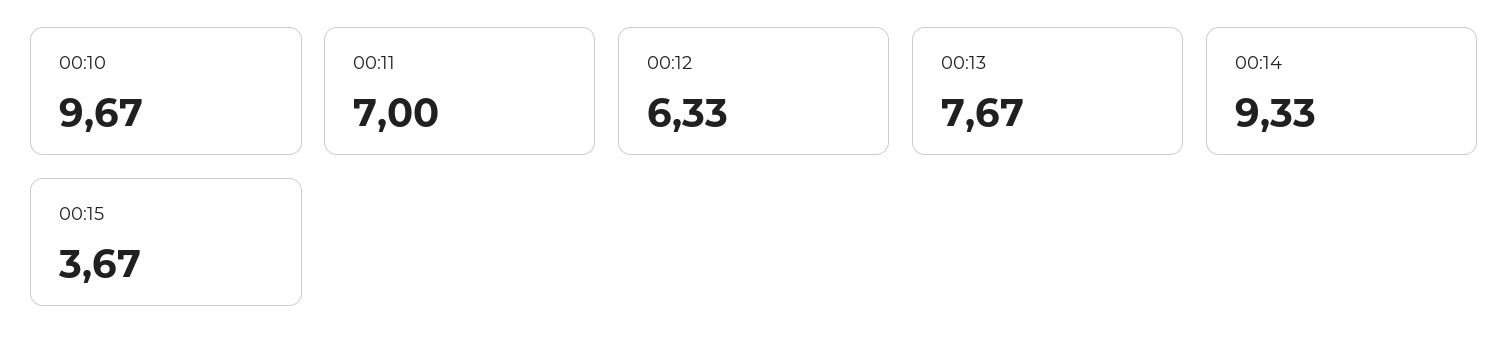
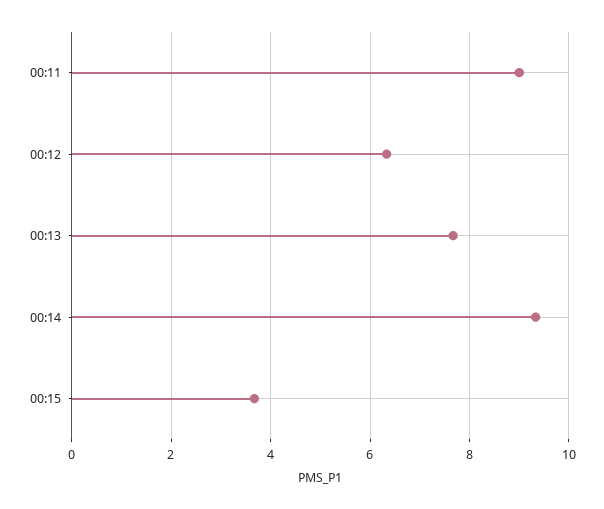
00:10: 9.67 -> none
00:11: 7 -> 9

